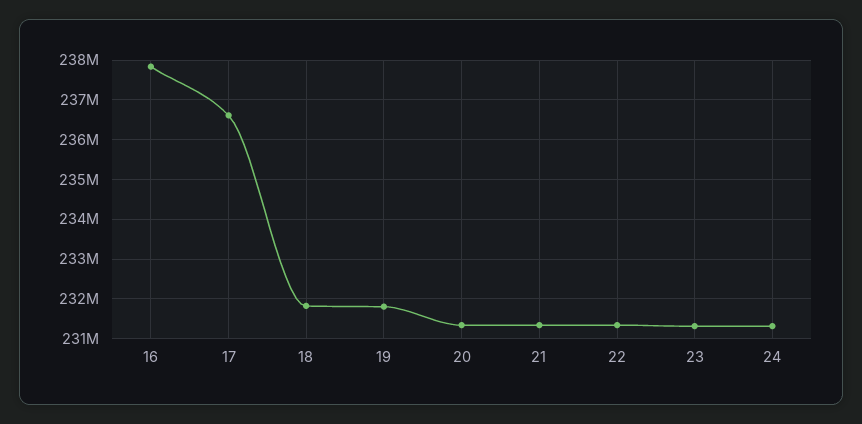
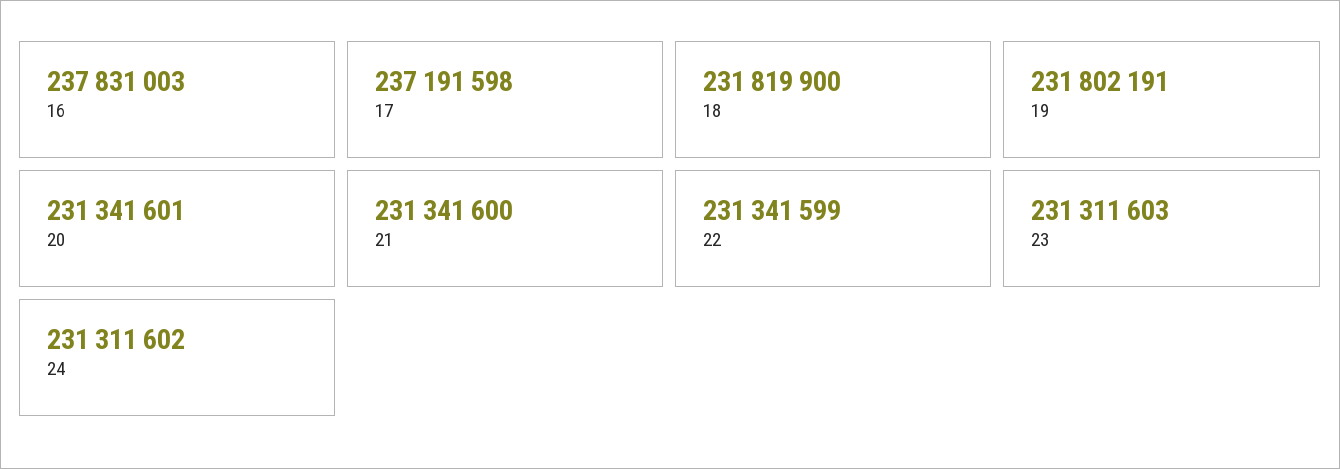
17: 236600000 -> 237191598

